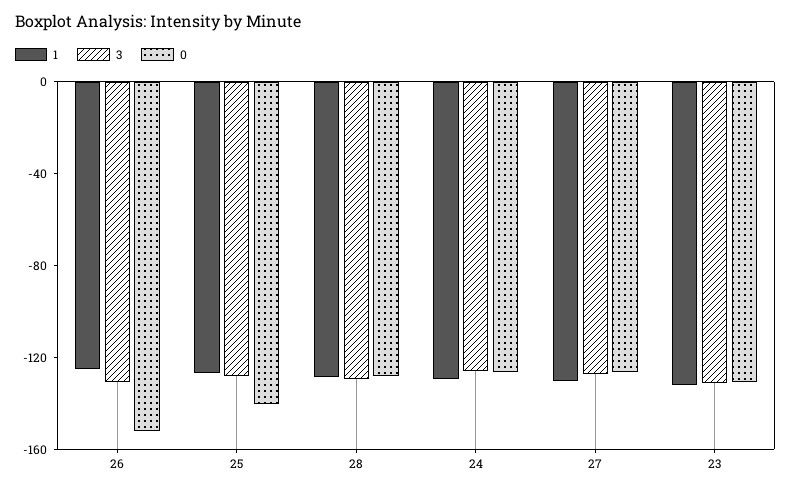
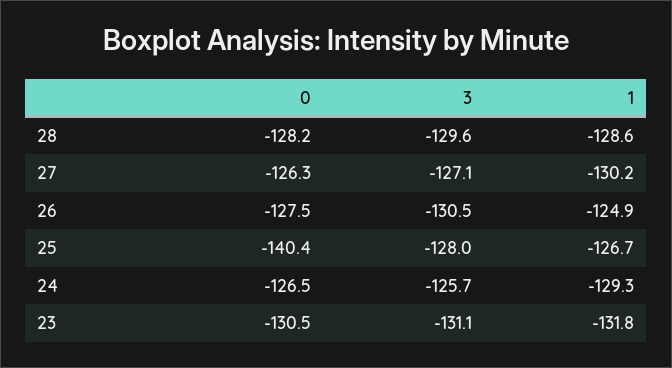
0, 26: -150 -> -127.5

